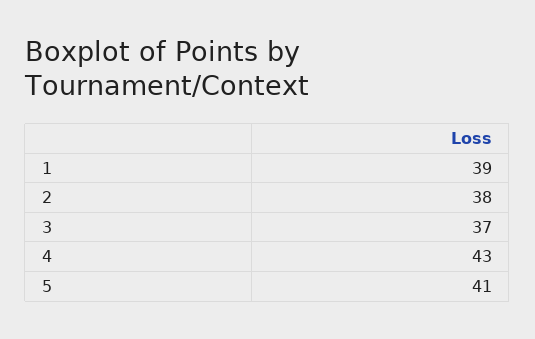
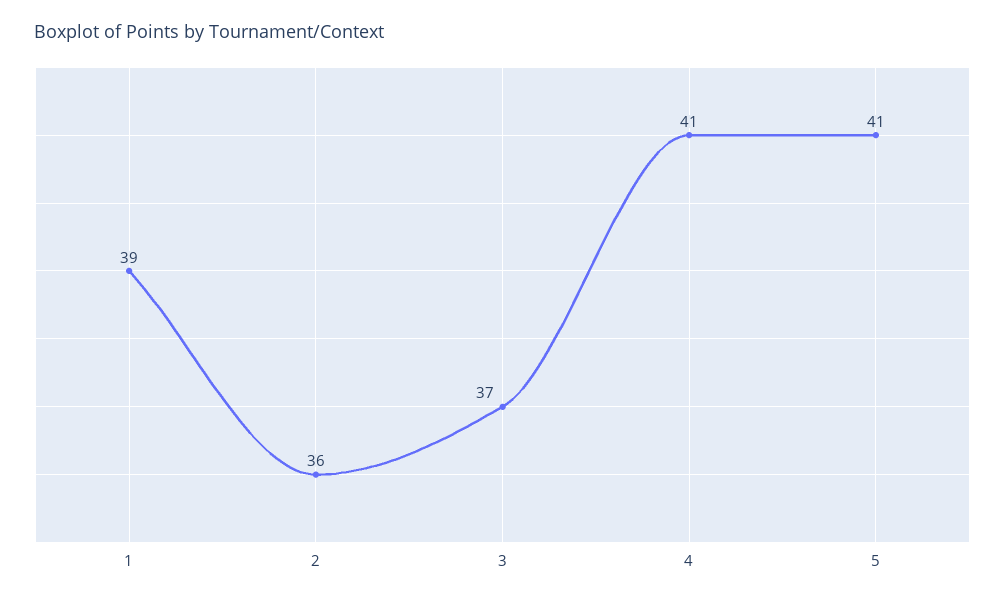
2: 38 -> 36
4: 43 -> 41

